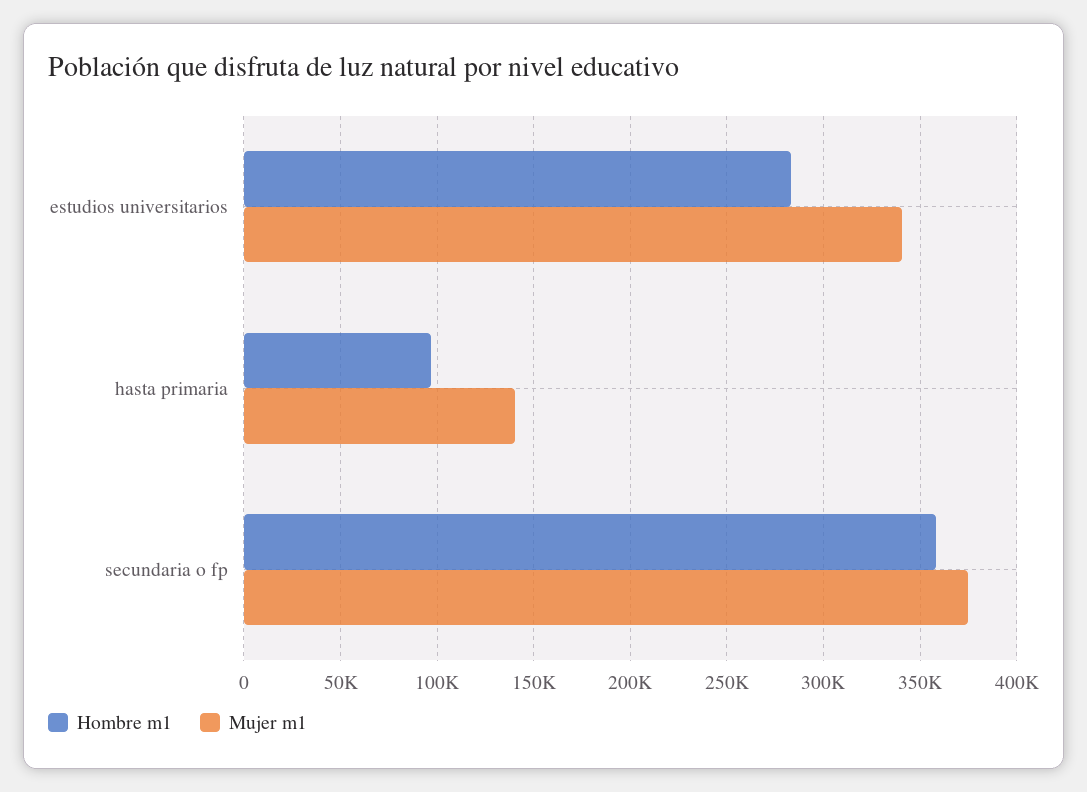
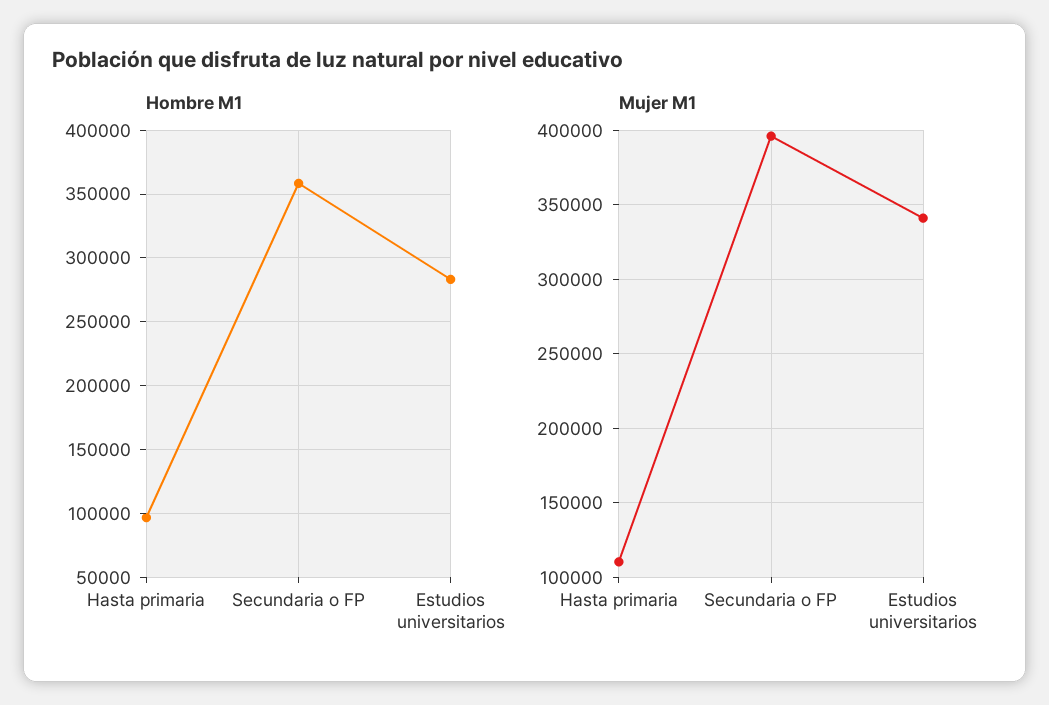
Mujer m1, hasta primaria: 140000 -> 110000
Mujer m1, secundaria o fp: 375000 -> 395000

